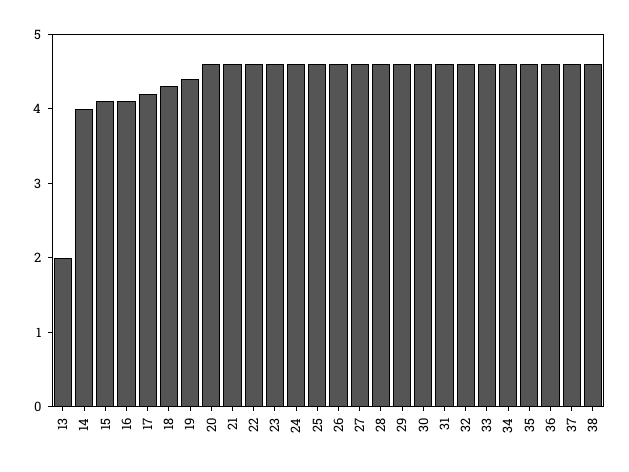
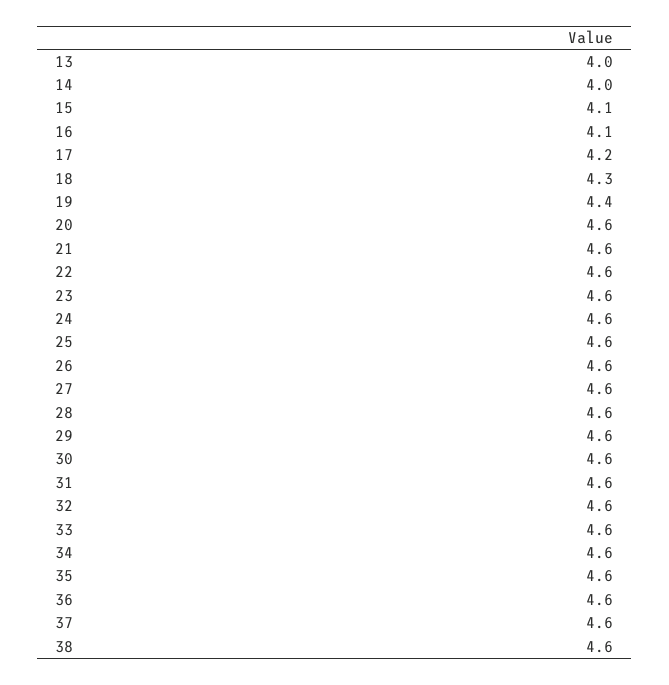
13: 2 -> 4

